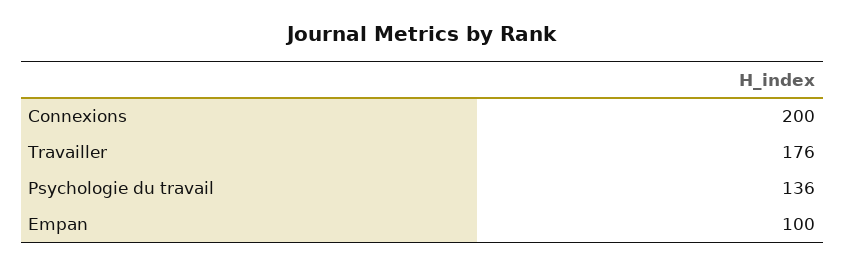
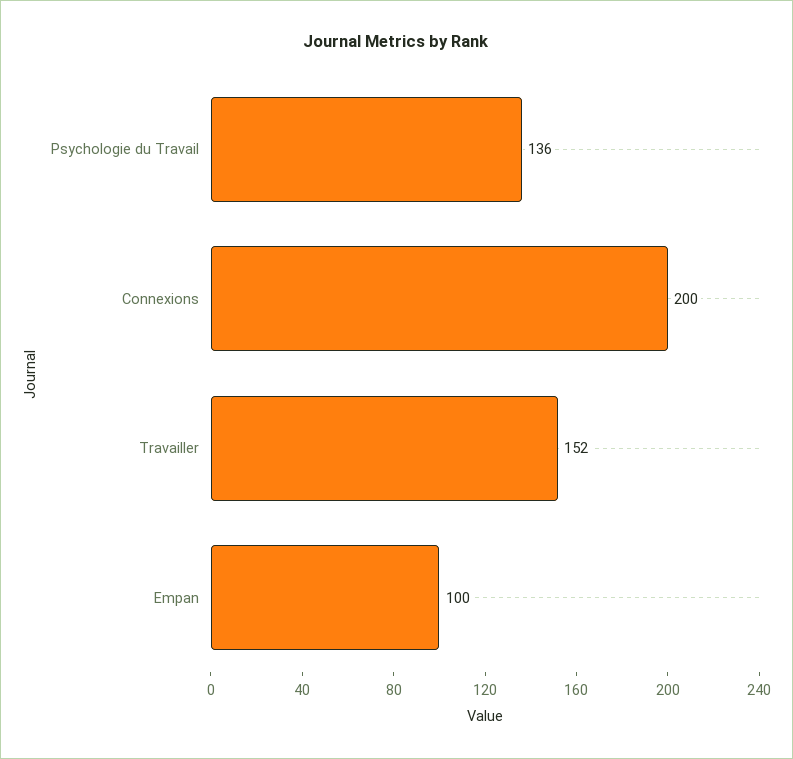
Travailler: 176 -> 152

